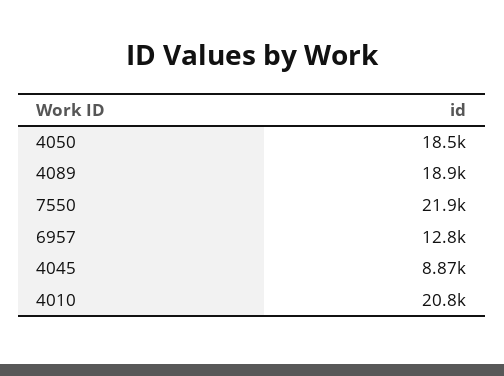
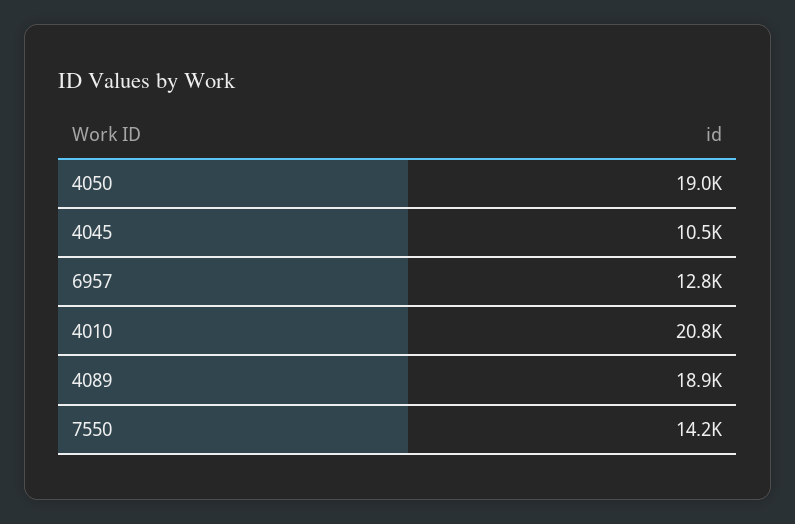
4050: 18500 -> 19000
7550: 21900 -> 14200
4045: 8870 -> 10500

